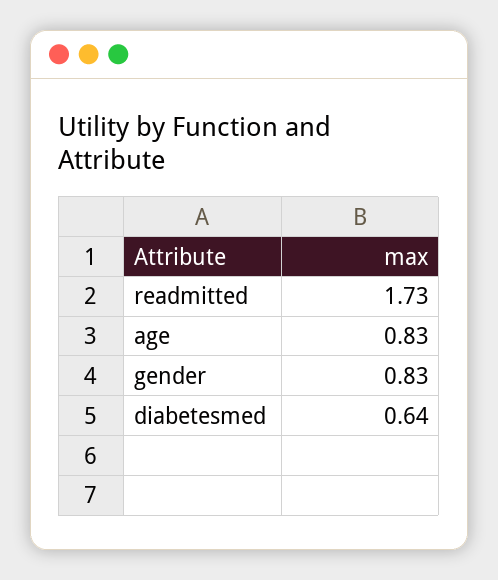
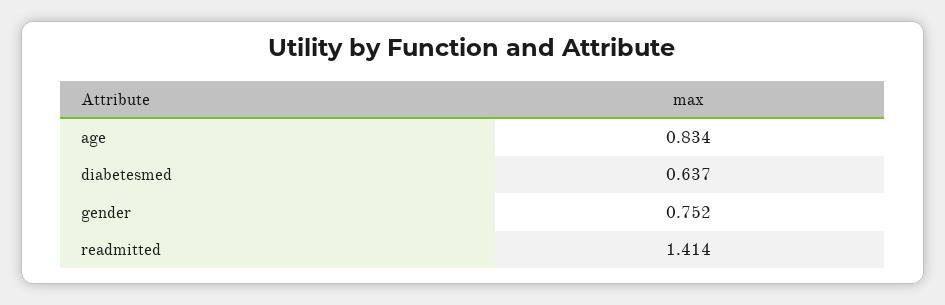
readmitted: 1.73 -> 1.414
gender: 0.83 -> 0.752

